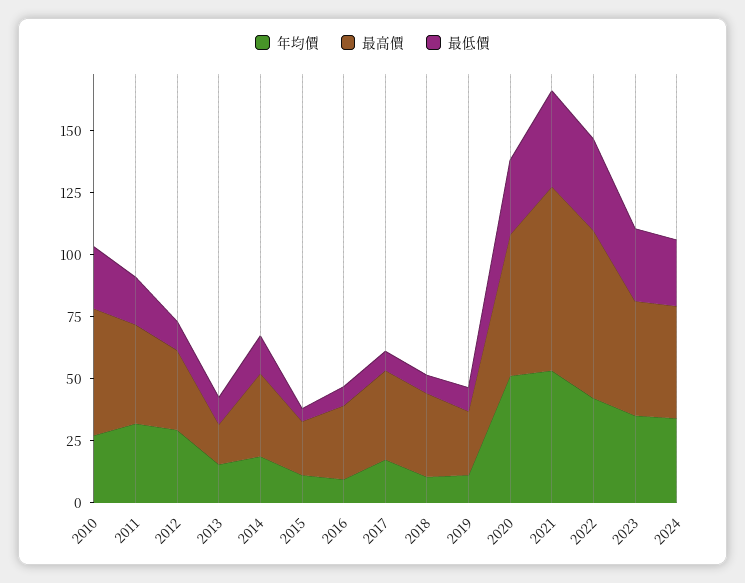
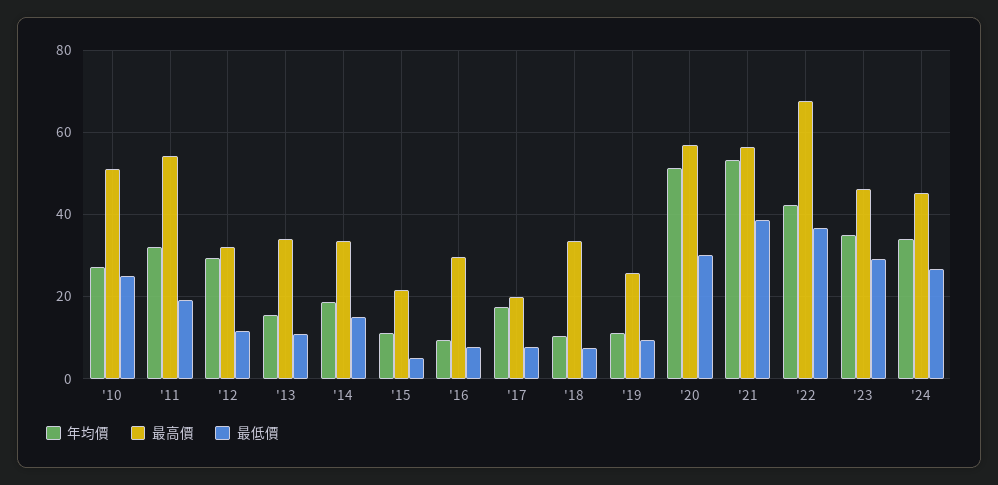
最高價, 2011: 40 -> 54
最高價, 2013: 15 -> 34
最高價, 2017: 35 -> 20
最高價, 2021: 75 -> 56

